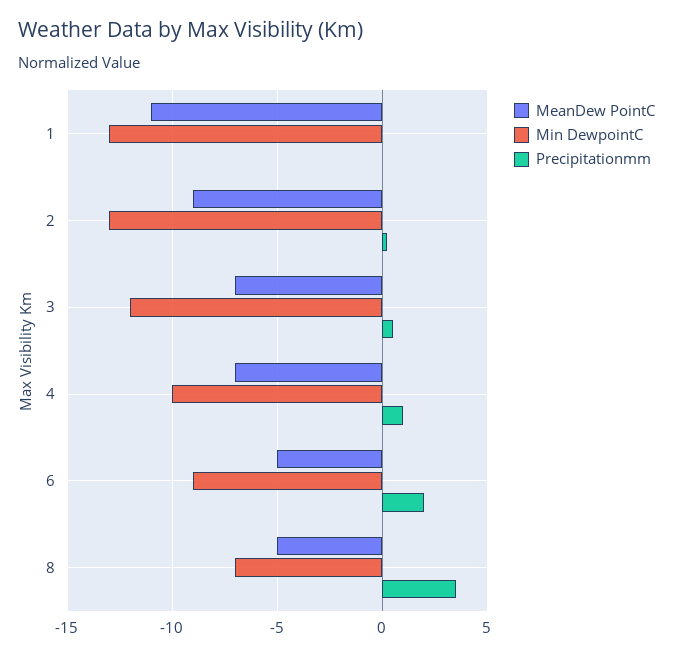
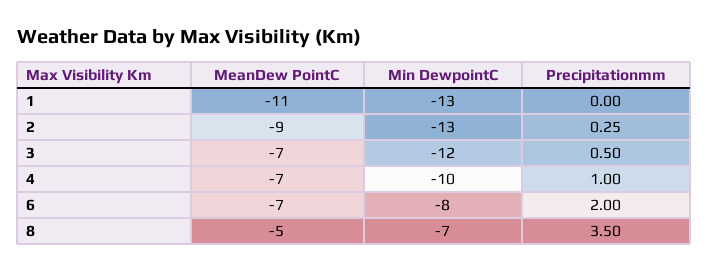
MeanDew PointC, 6: -5 -> -7
Min DewpointC, 6: -9 -> -8

